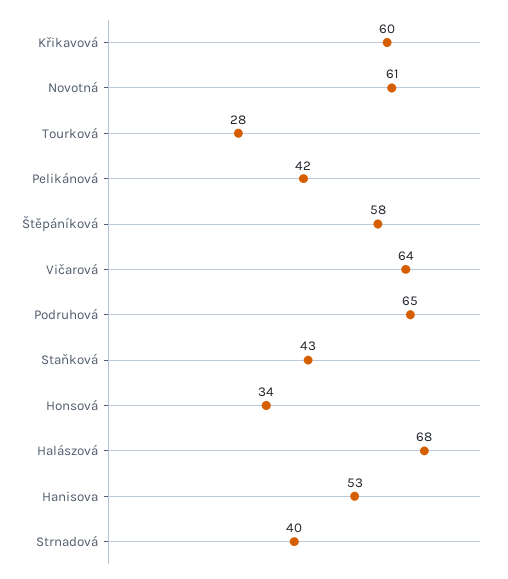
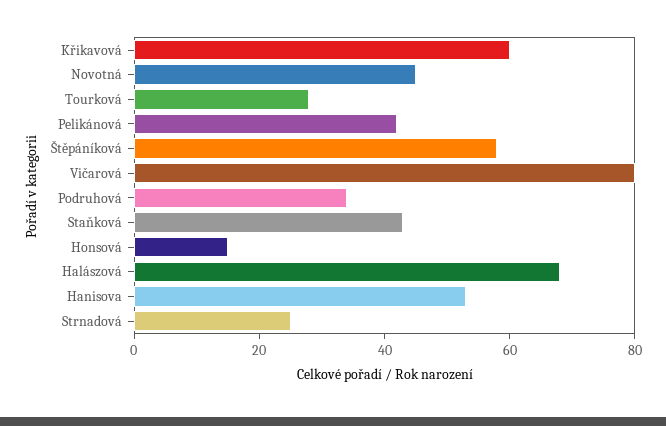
Novotná: 61 -> 45
Vičarová: 64 -> 80
Podruhová: 65 -> 35
Honsová: 34 -> 15
Strnadová: 40 -> 25

